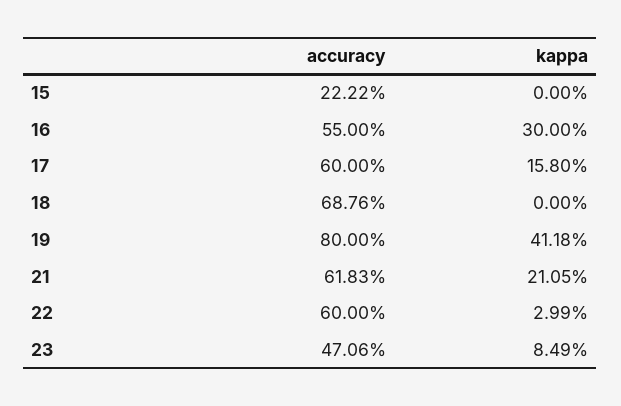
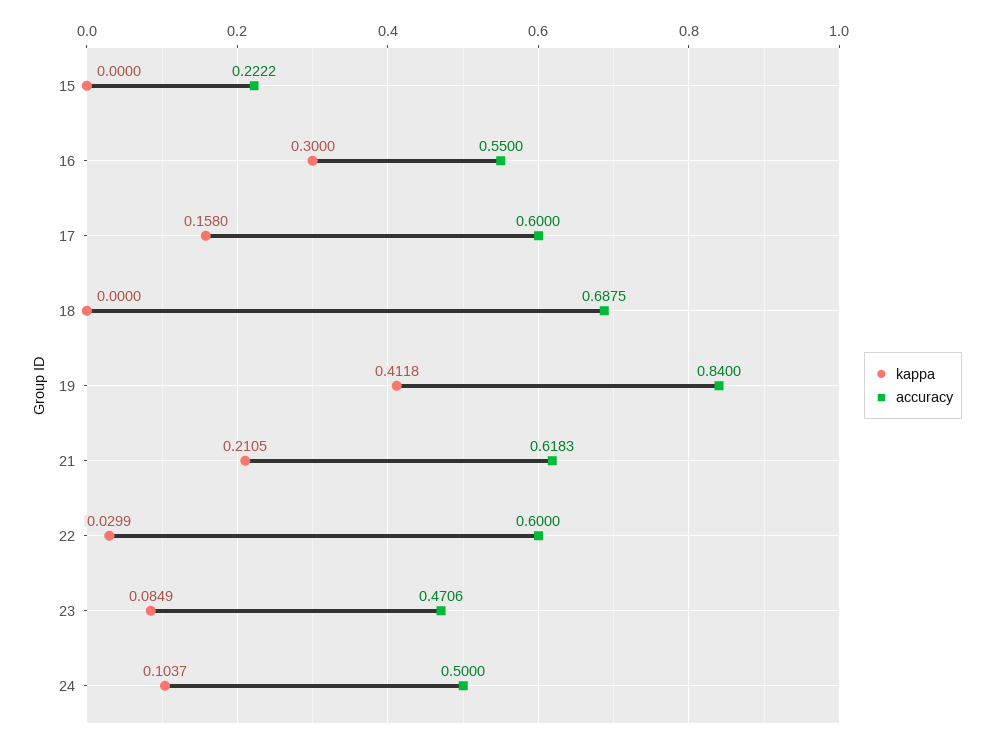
accuracy, 18: 0.6876 -> 0.6875
accuracy, 19: 0.8 -> 0.84
kappa, 24: none -> 0.1037
accuracy, 24: none -> 0.5

